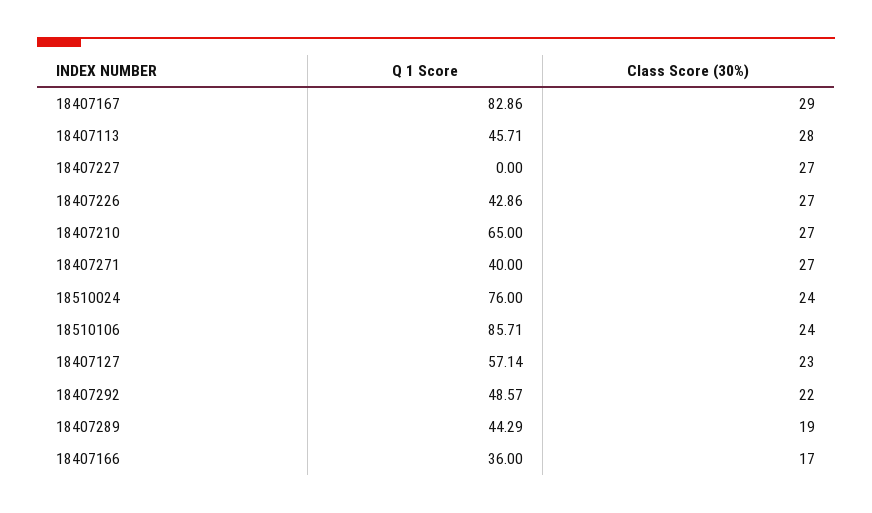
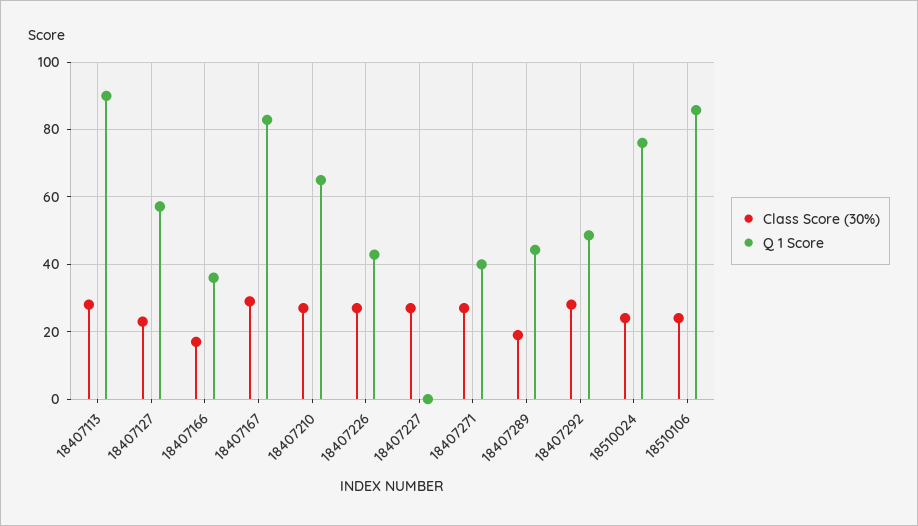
Q 1 Score, 18407113: 45.71 -> 90
Class Score (30%), 18407292: 22 -> 28

